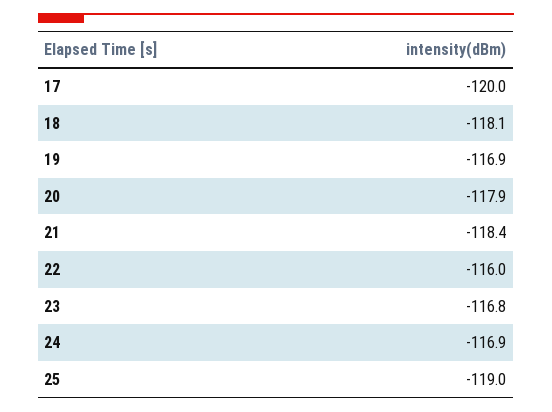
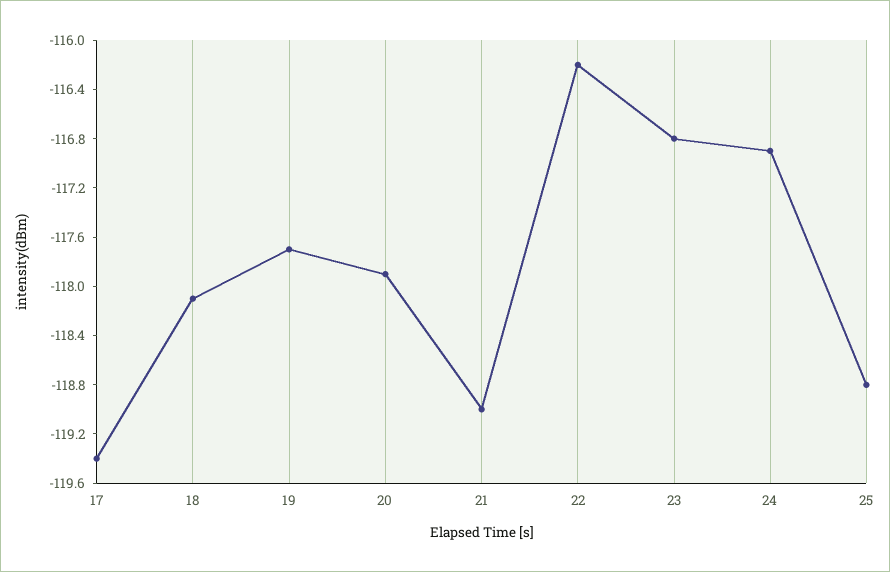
17: -120 -> -119.4
19: -116.9 -> -117.7
21: -118.4 -> -119
22: -116 -> -116.2
25: -119 -> -118.8

